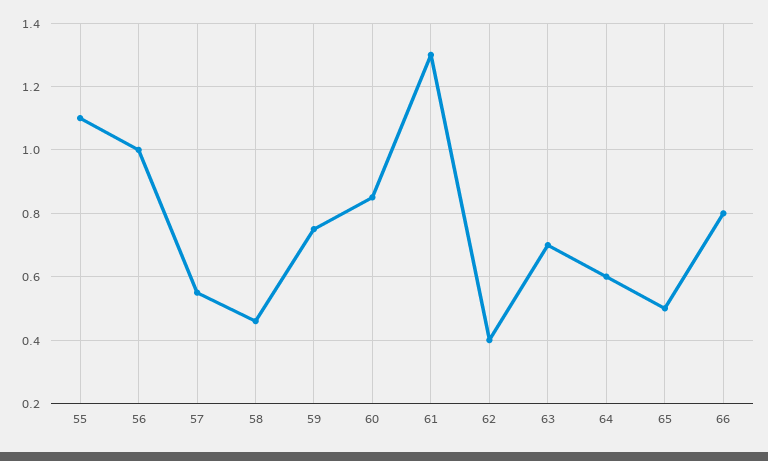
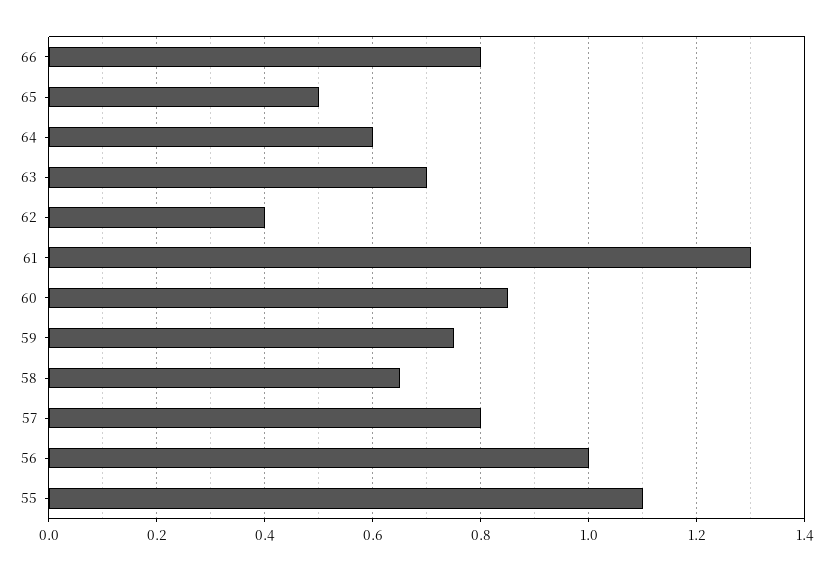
57: 0.55 -> 0.8
58: 0.45 -> 0.65

